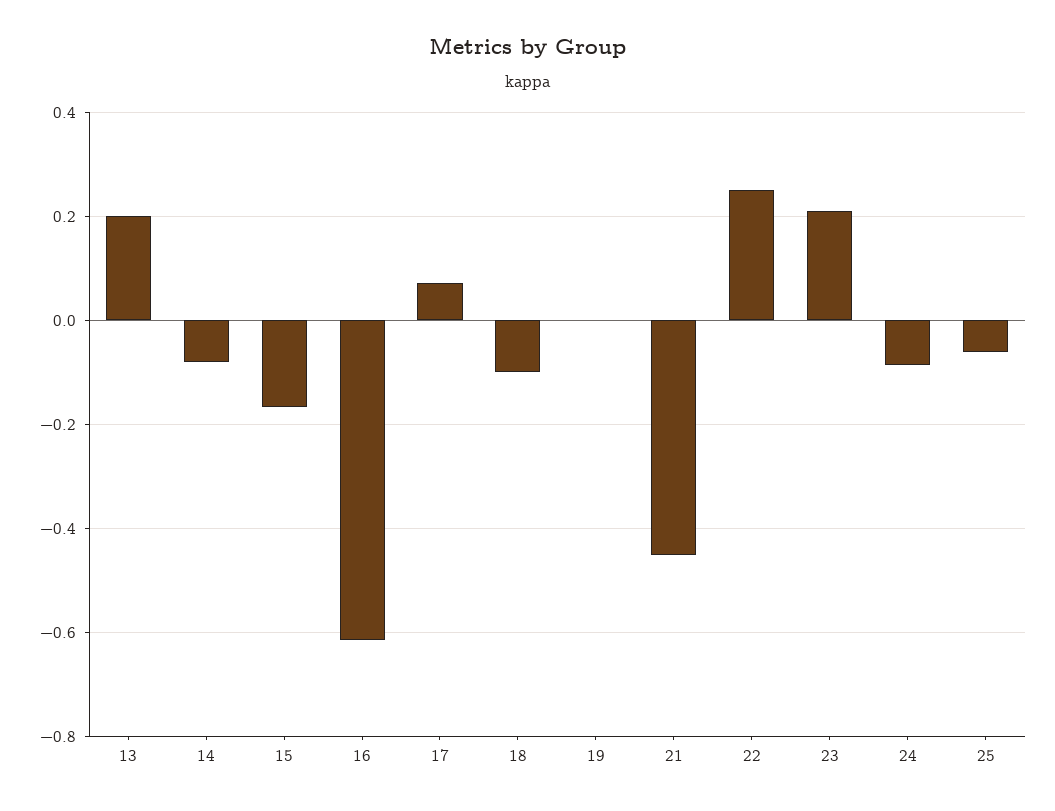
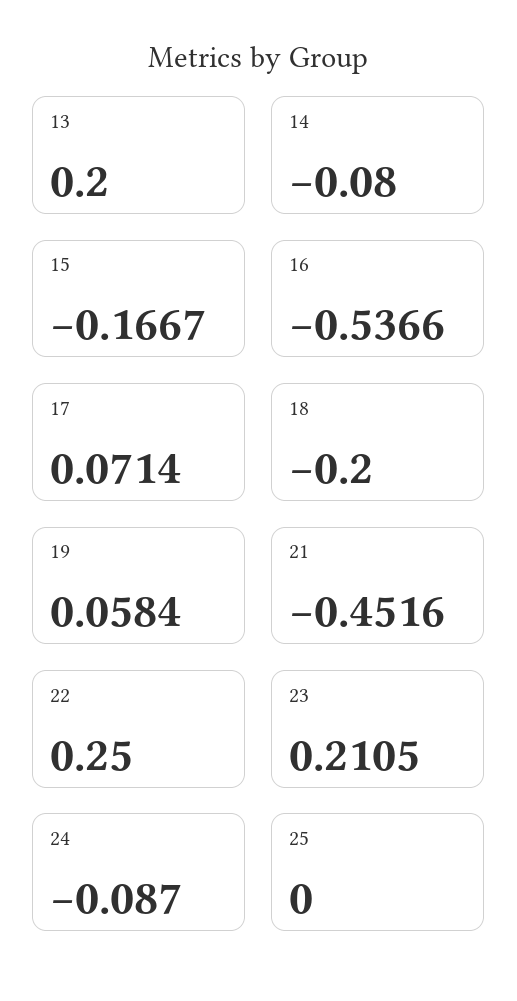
16: -0.62 -> -0.5366
18: -0.1 -> -0.2
19: 0 -> 0.0584
25: -0.06 -> 0

